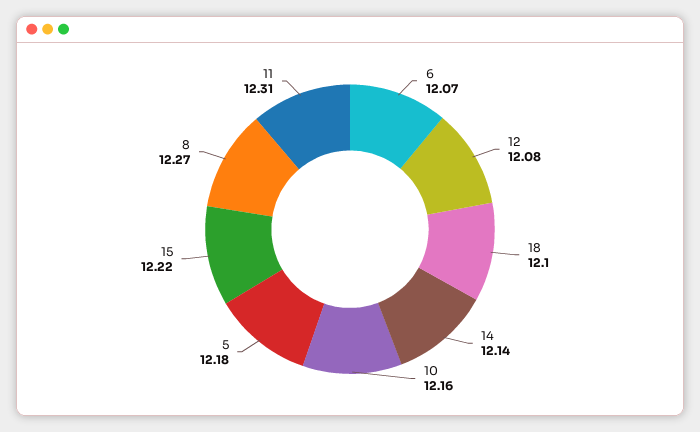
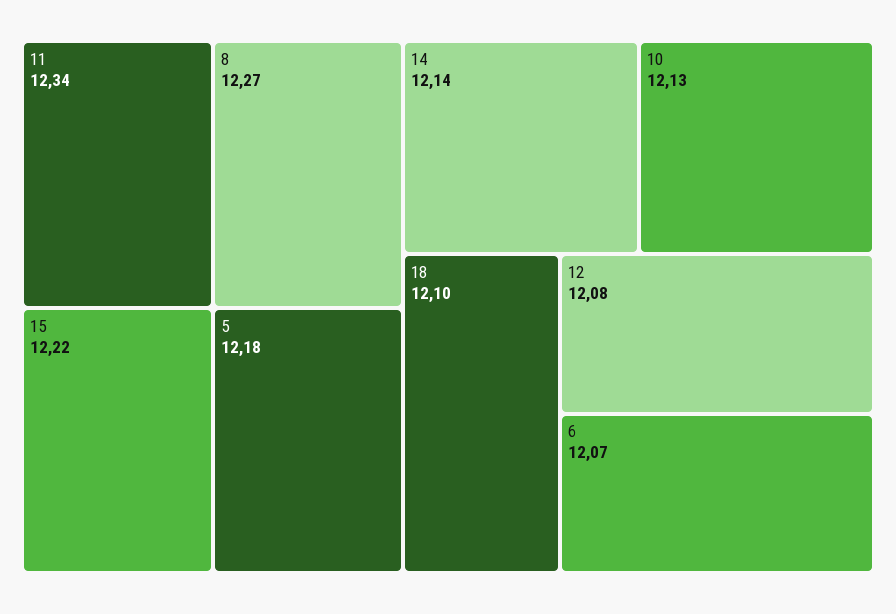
10: 12.16 -> 12.13
11: 12.31 -> 12.34

